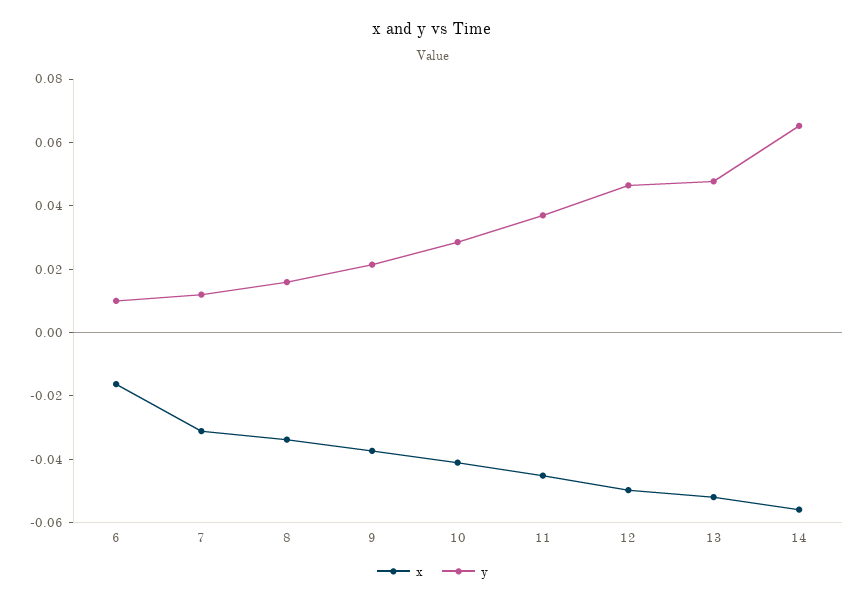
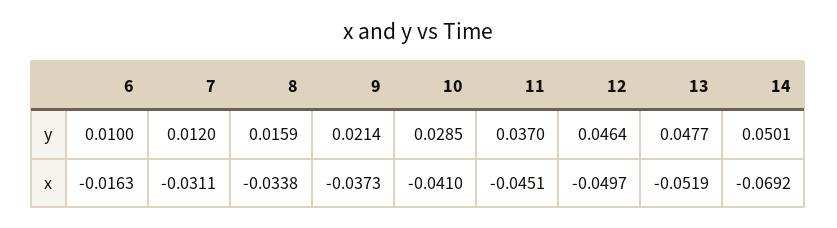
x, 14: -0.055 -> -0.0692
y, 14: 0.065 -> 0.0501

